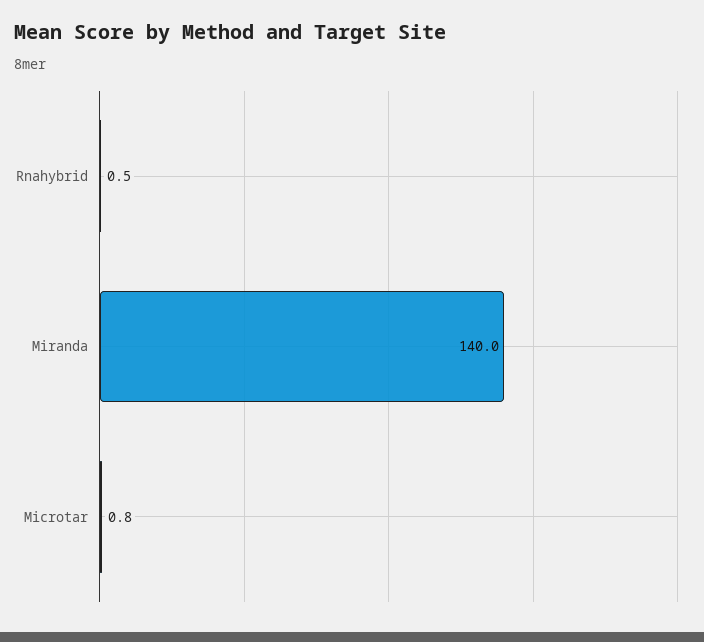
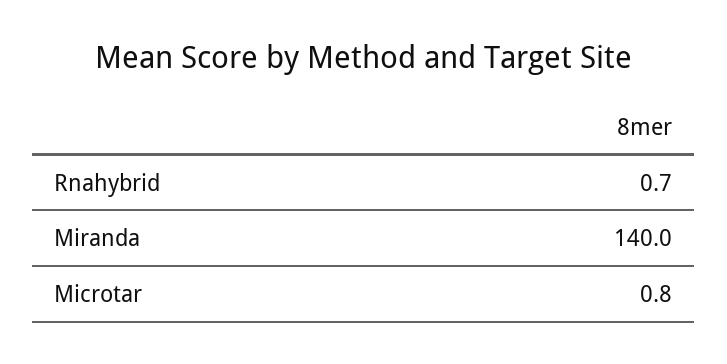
Rnahybrid: 0.5 -> 0.7

